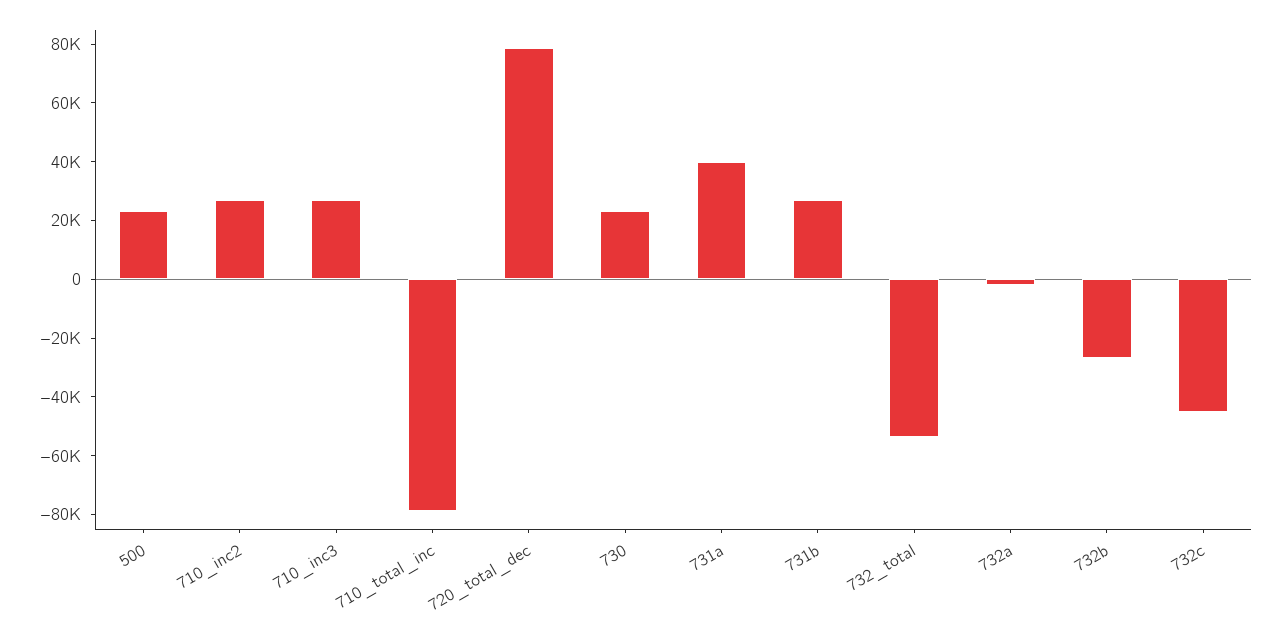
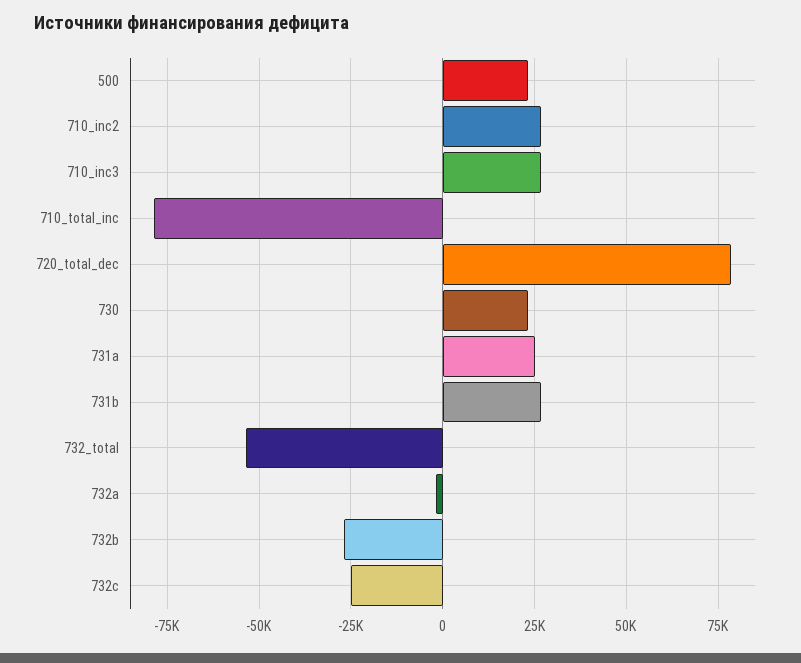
731a: 40000 -> 25000
732c: -45000 -> -25000

